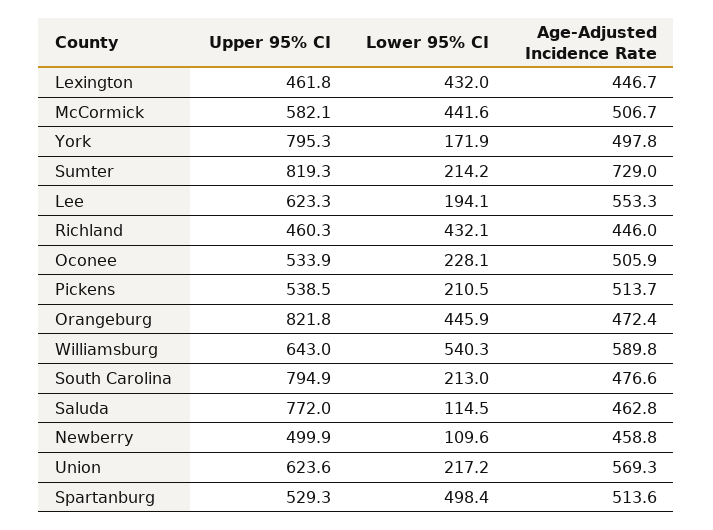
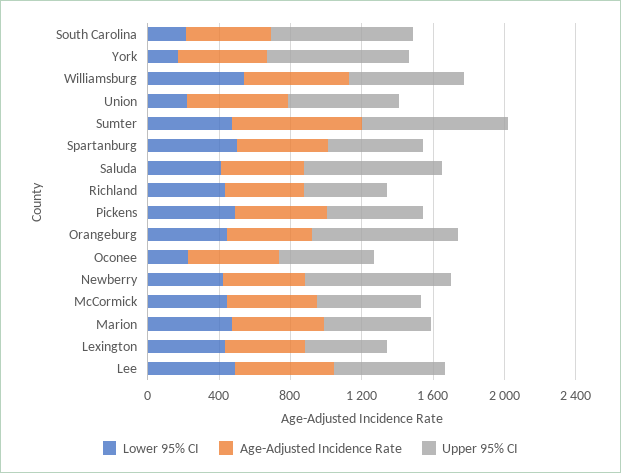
Lower 95% CI, Sumter: 214.2 -> 500
Lower 95% CI, Lee: 194.1 -> 500
Lower 95% CI, Pickens: 210.5 -> 500
Lower 95% CI, Saluda: 114.5 -> 400
Upper 95% CI, Newberry: 499.9 -> 800
Lower 95% CI, Newberry: 109.6 -> 400
Lower 95% CI, Marion: none -> 500
Age-Adjusted Incidence Rate, Marion: none -> 500
Upper 95% CI, Marion: none -> 600

